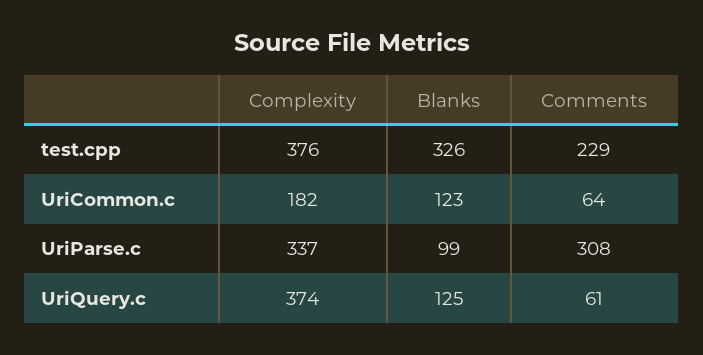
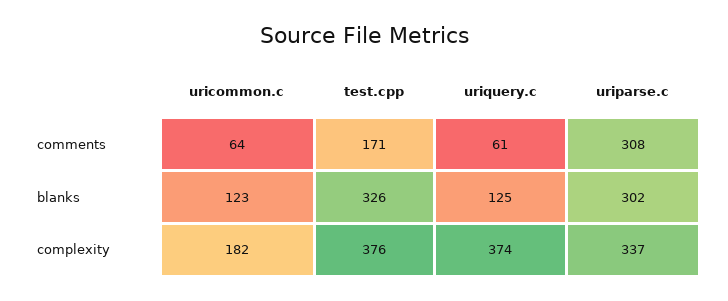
Comments, test.cpp: 229 -> 171
Blanks, UriParse.c: 99 -> 302

